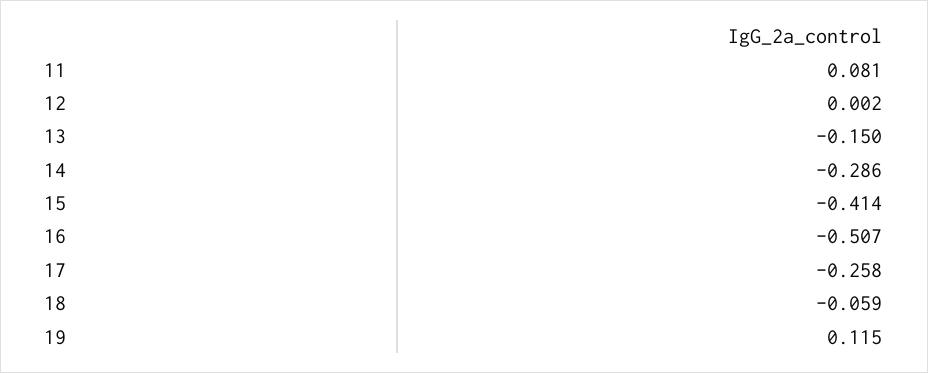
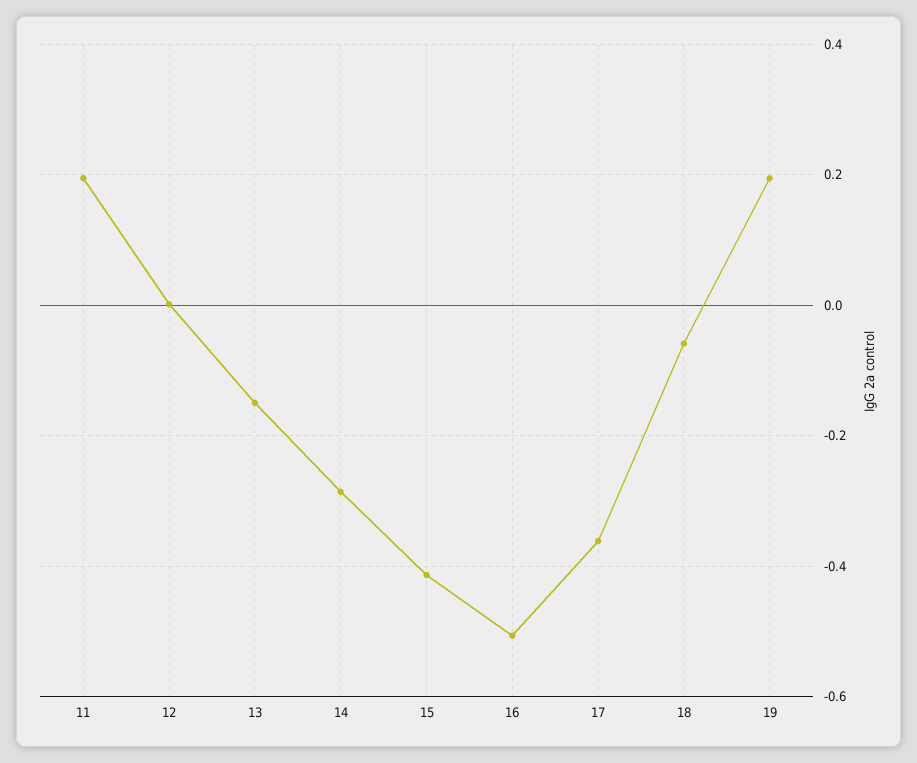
11: 0.081 -> 0.2
17: -0.258 -> -0.36
19: 0.115 -> 0.2

